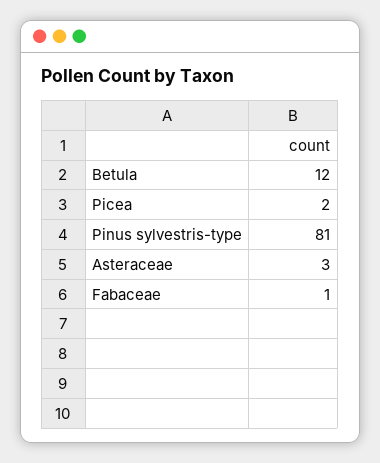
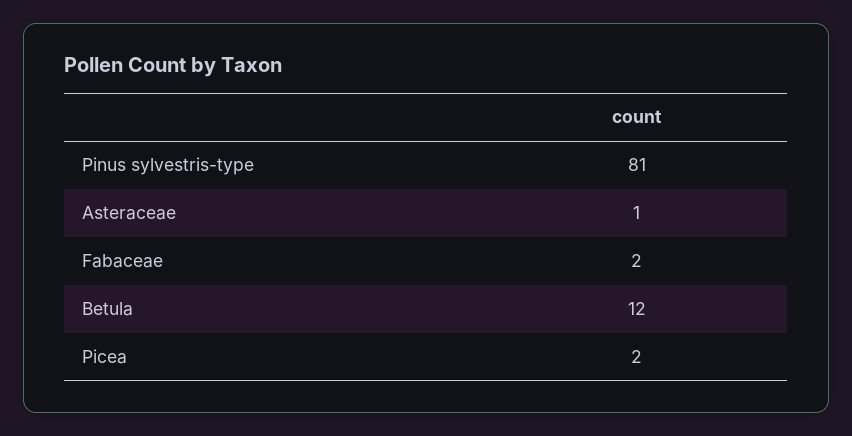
Asteraceae: 3 -> 1
Fabaceae: 1 -> 2

